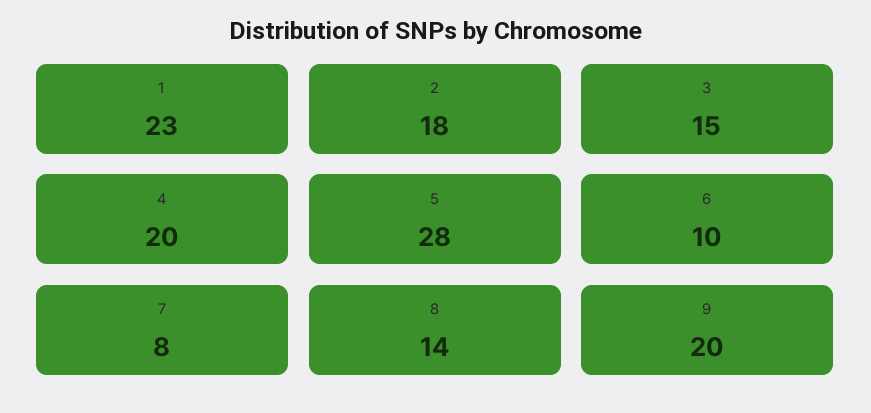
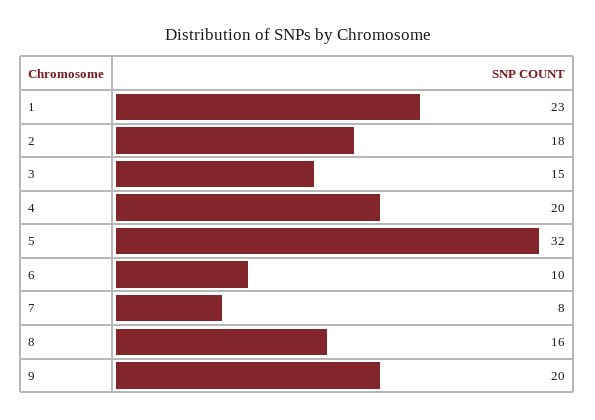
5: 28 -> 32
8: 14 -> 16

